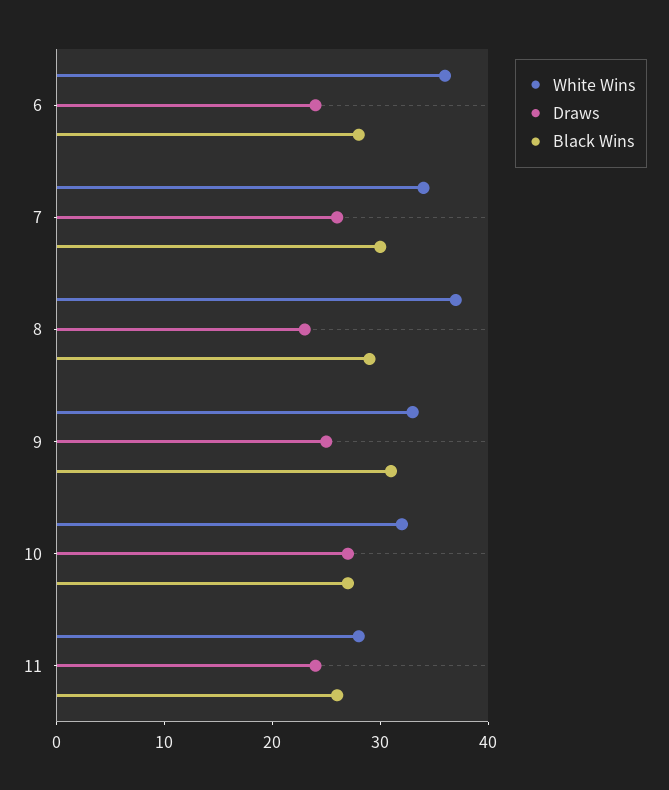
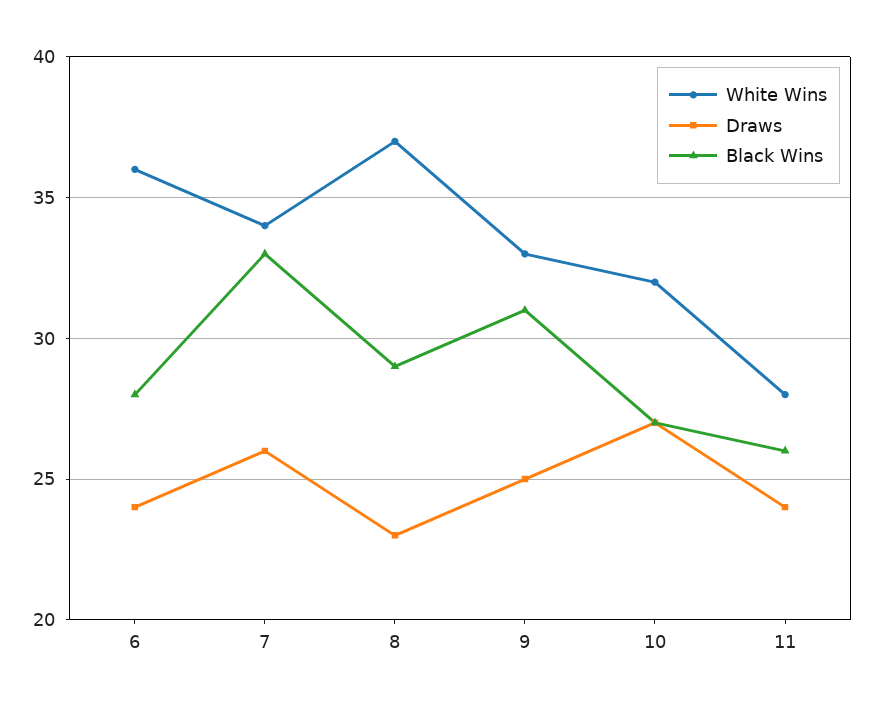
Black Wins, 7: 30 -> 33

